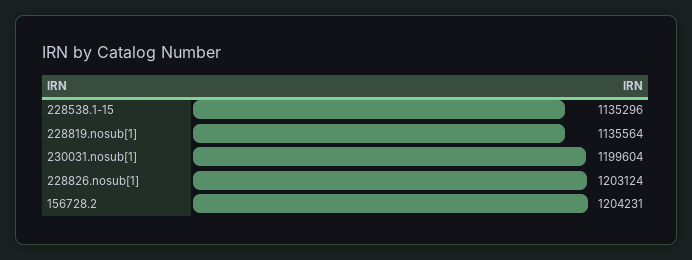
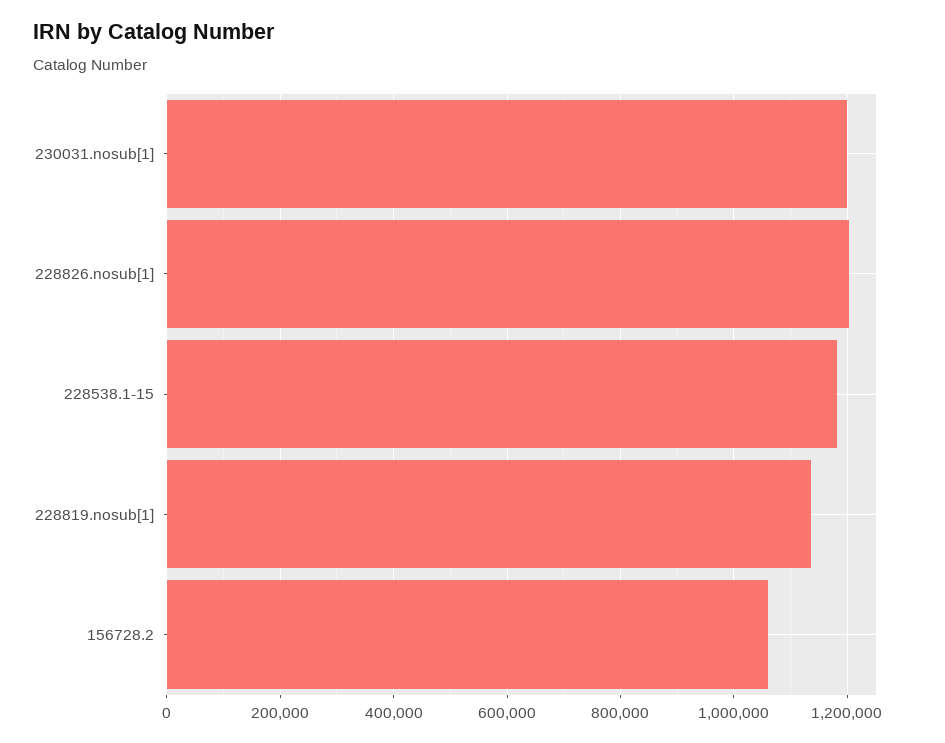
228538.1-15: 1135296 -> 1180000
156728.2: 1204231 -> 1060000

